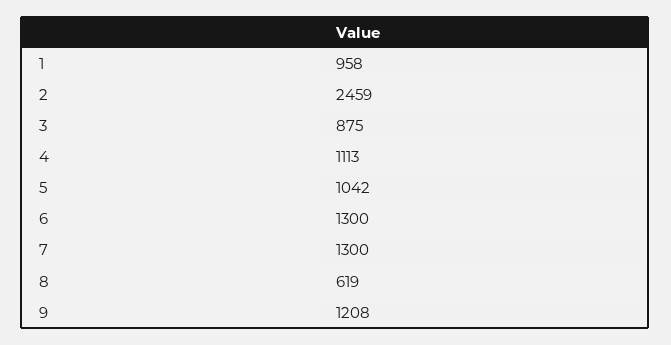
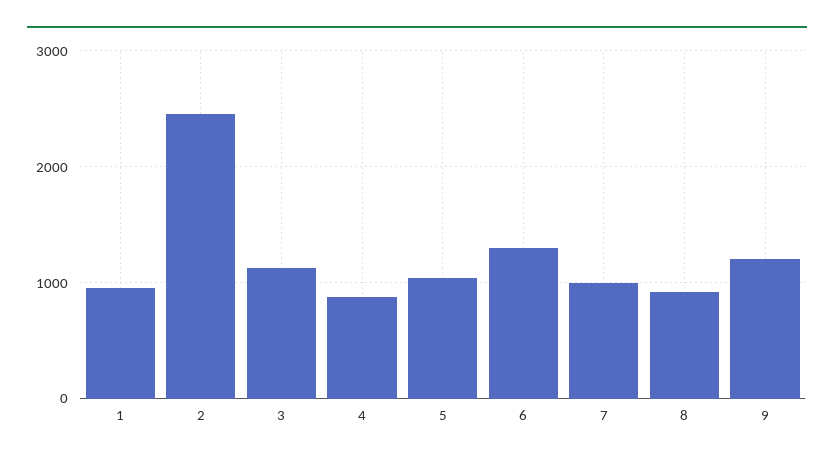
3: 875 -> 1100
4: 1113 -> 900
7: 1300 -> 1000
8: 619 -> 900

